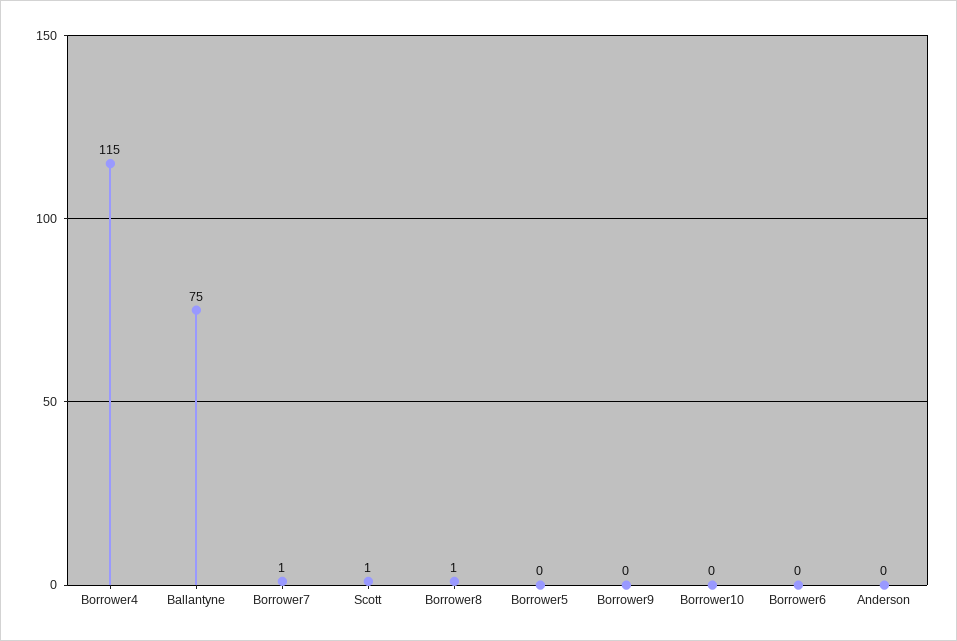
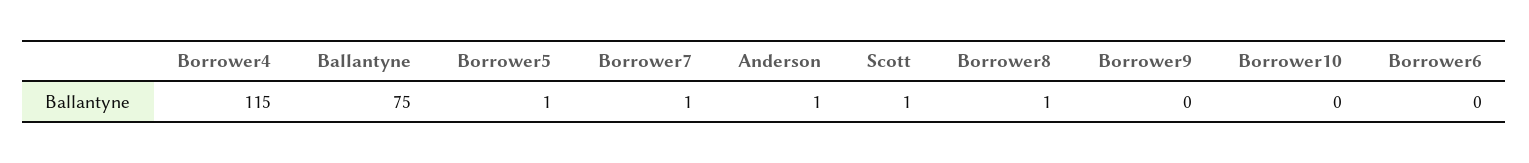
Borrower5: 0 -> 1
Anderson: 0 -> 1

